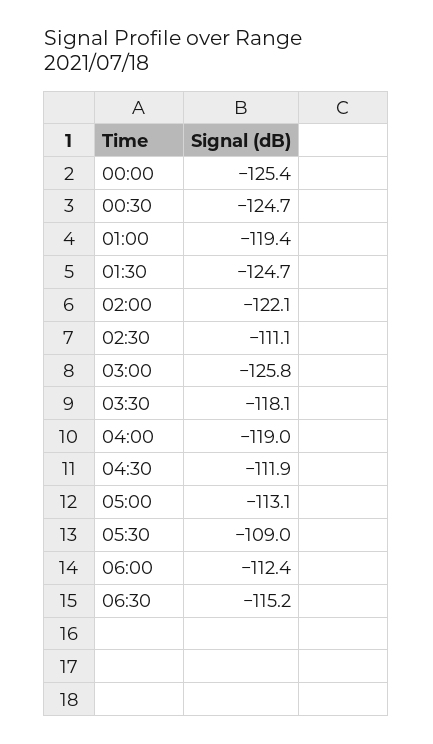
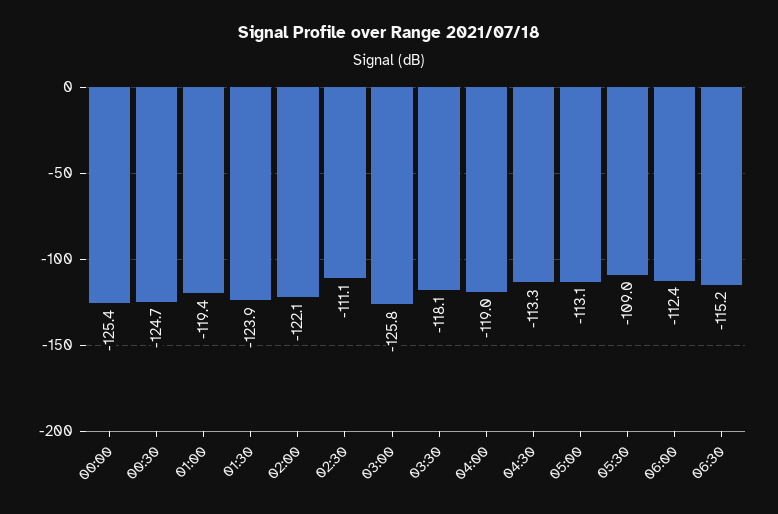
01:30: -124.7 -> -123.9
04:30: -111.9 -> -113.3

